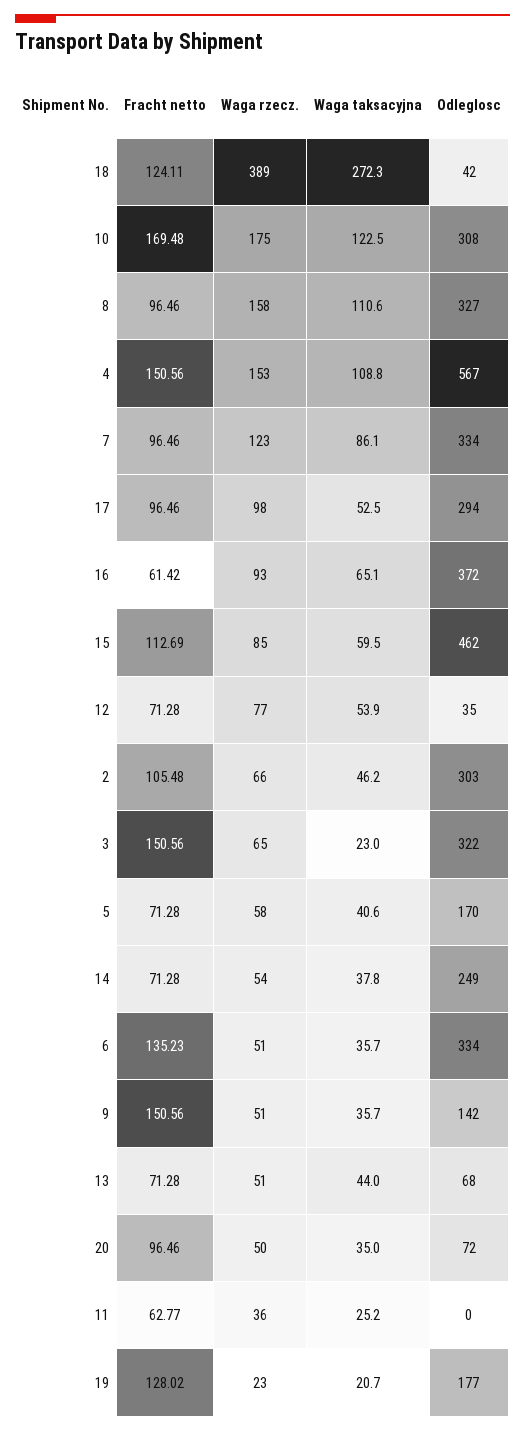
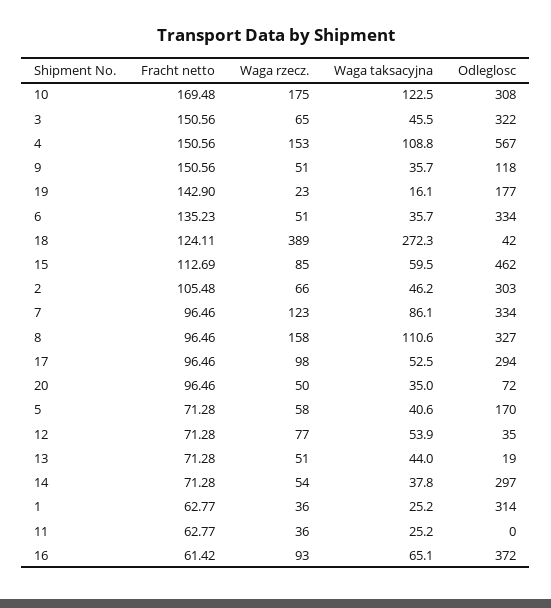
Waga taksacyjna, 3: 23 -> 45.5
Odleglosc, 14: 249 -> 297
Odleglosc, 9: 142 -> 118
Odleglosc, 13: 68 -> 19
Fracht netto, 19: 128.02 -> 142.9
Waga taksacyjna, 19: 20.7 -> 16.1
Fracht netto, 1: none -> 62.77
Waga rzecz., 1: none -> 36
Waga taksacyjna, 1: none -> 25.2
Odleglosc, 1: none -> 314

